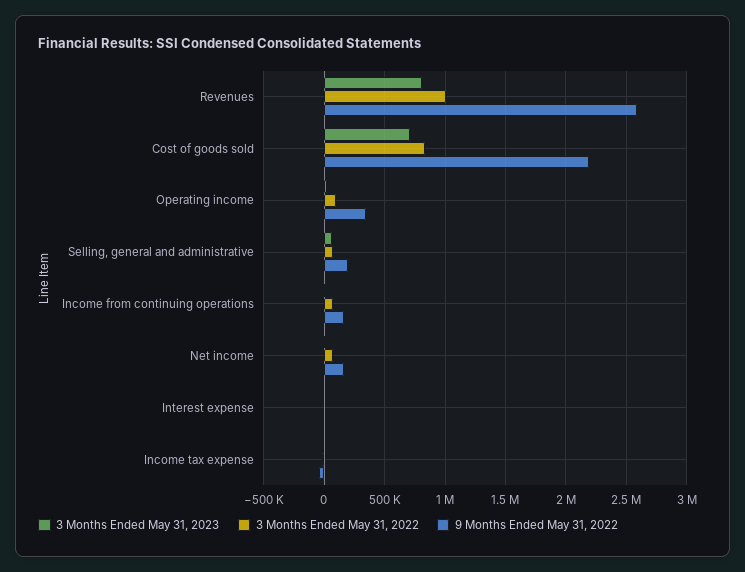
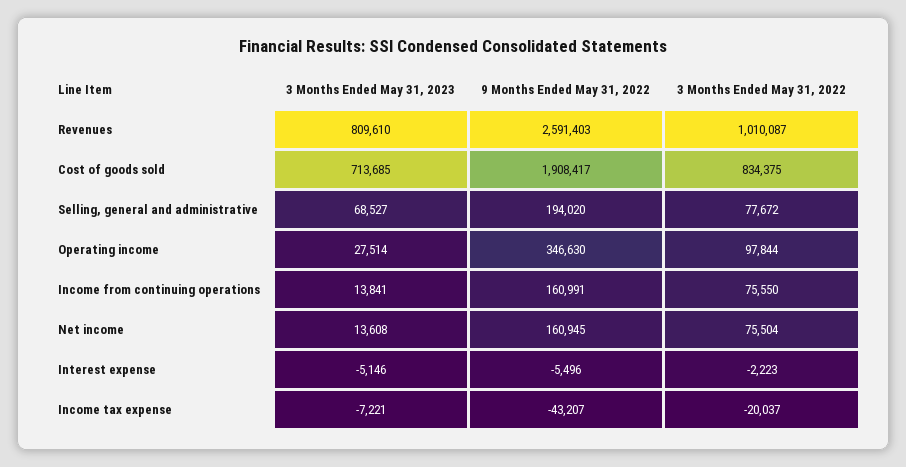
9 Months Ended May 31, 2022, Cost of goods sold: 2200000 -> 1908417

